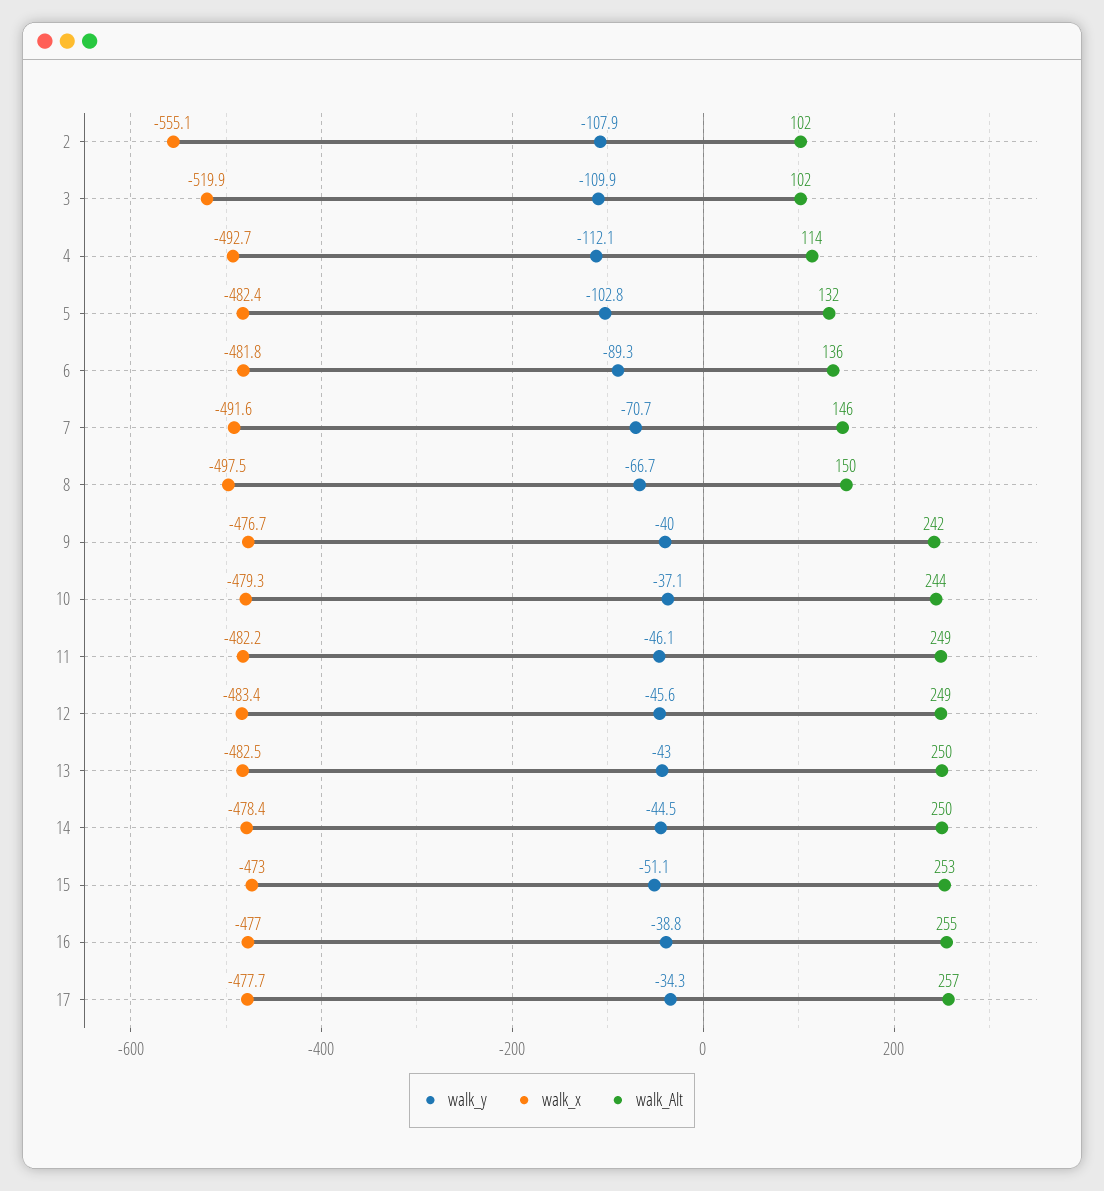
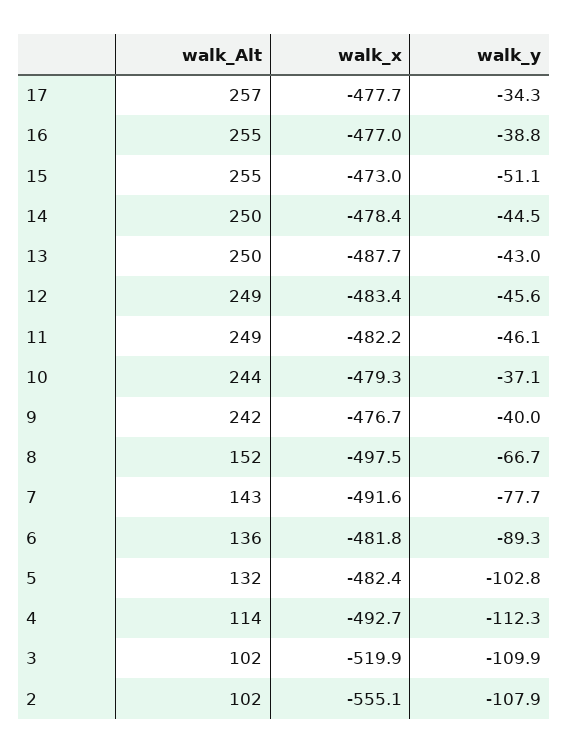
walk_y, 4: -112.1 -> -112.3
walk_y, 7: -70.7 -> -77.7
walk_Alt, 7: 146 -> 143
walk_Alt, 8: 150 -> 152
walk_x, 13: -482.5 -> -487.7
walk_Alt, 15: 253 -> 255

